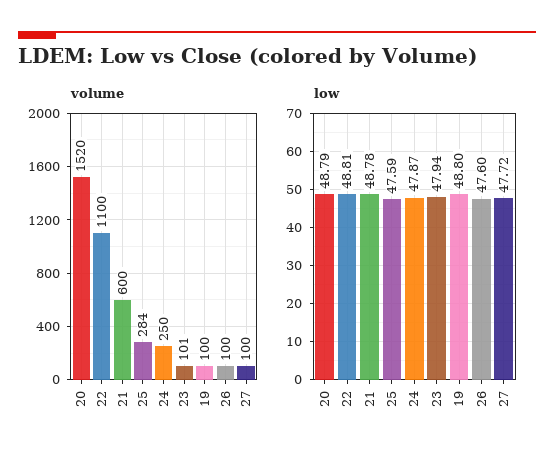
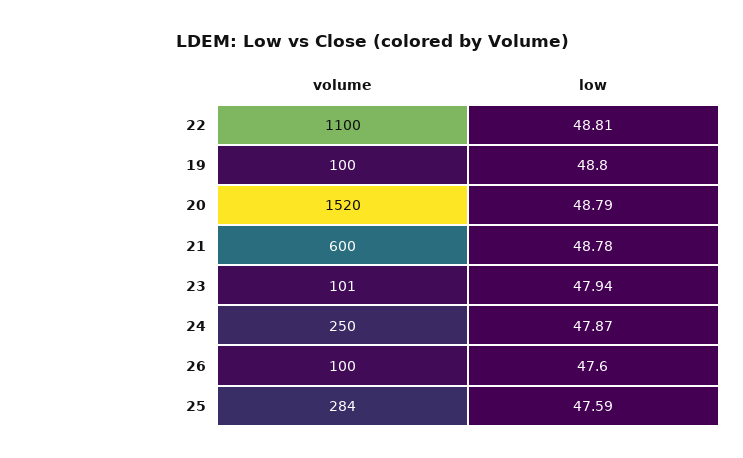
volume, 27: 100 -> none
low, 27: 47.72 -> none

